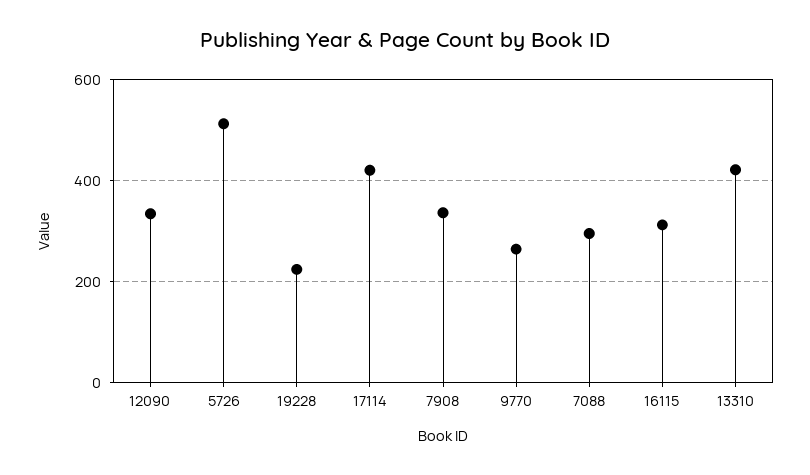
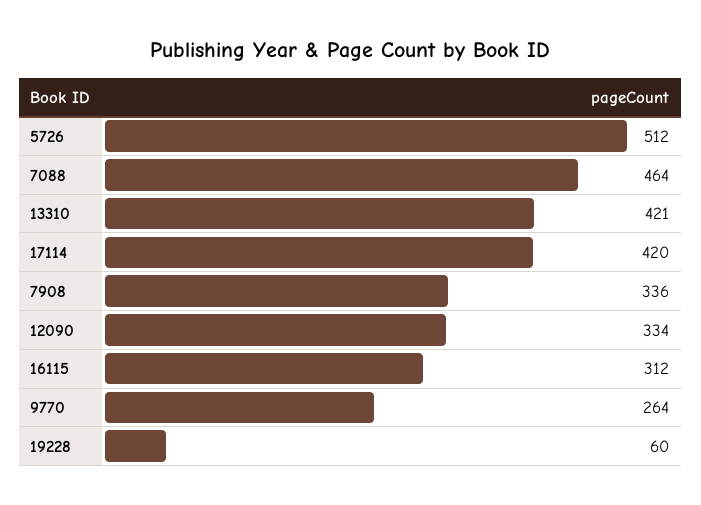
19228: 220 -> 60
7088: 300 -> 464

